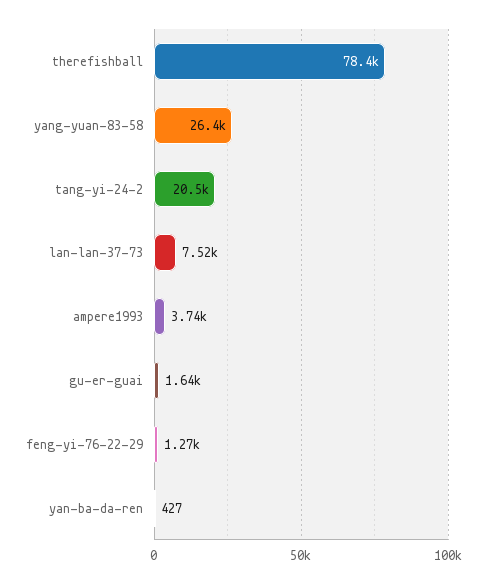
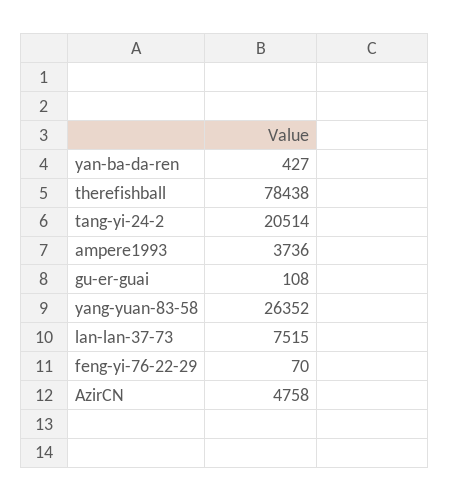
gu-er-guai: 1640 -> 108
feng-yi-76-22-29: 1270 -> 70
AzirCN: none -> 4758

